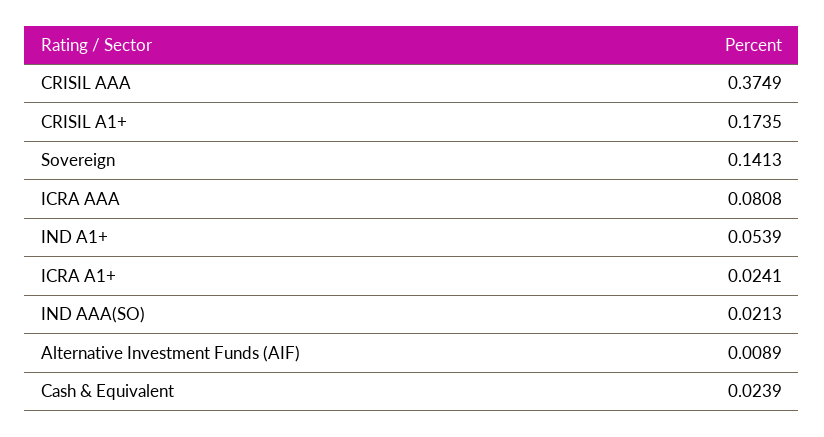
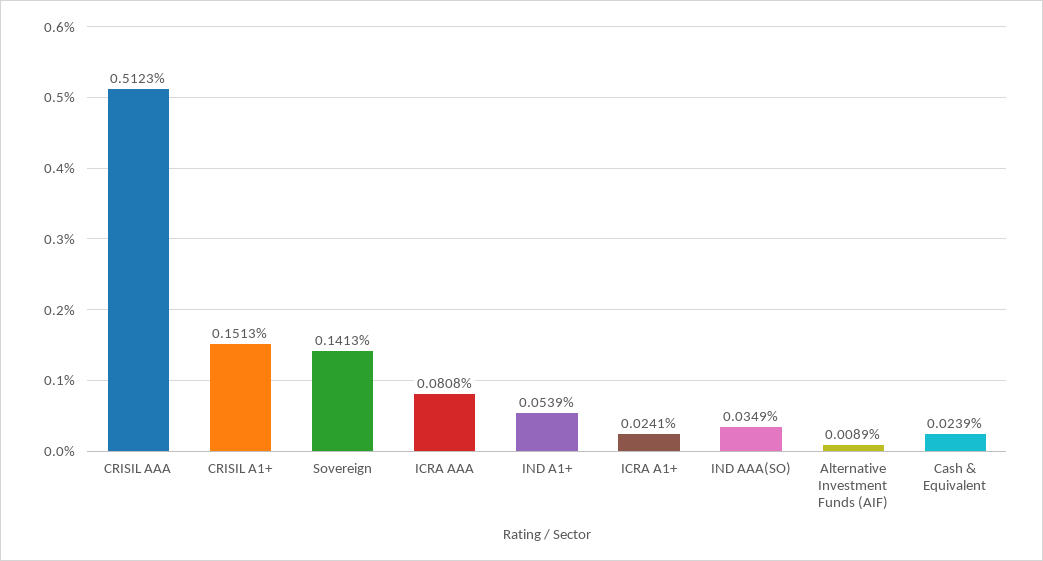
CRISIL AAA: 0.3749 -> 0.5123
CRISIL A1+: 0.1735 -> 0.1513
IND AAA(SO): 0.0213 -> 0.0349

